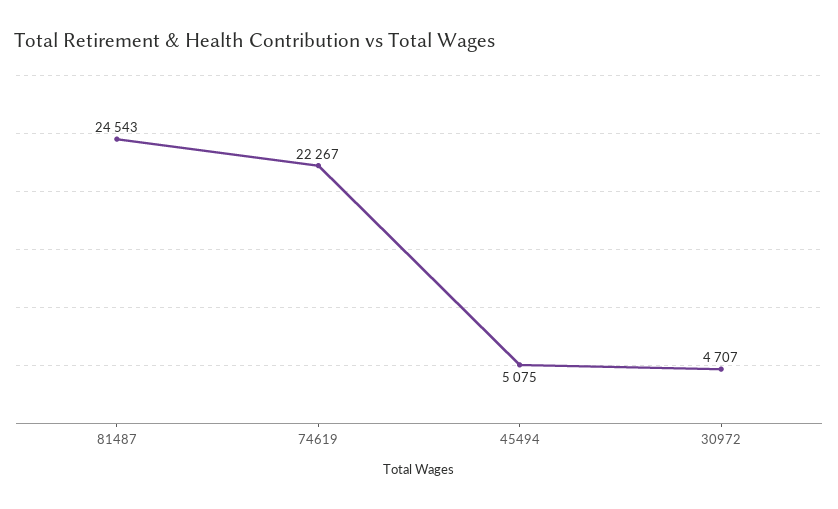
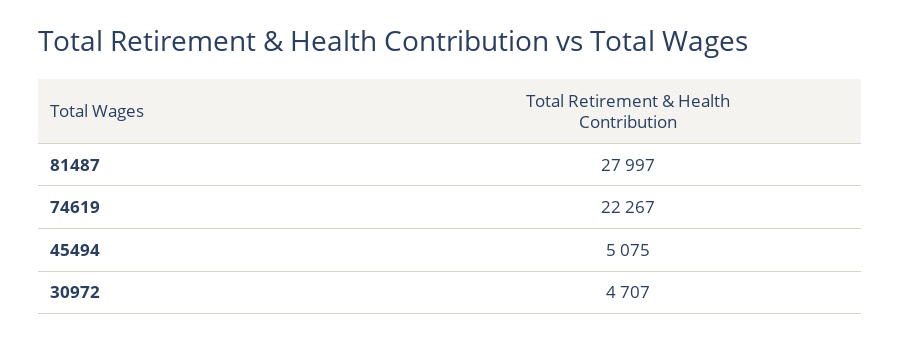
81487: 24543 -> 27997

